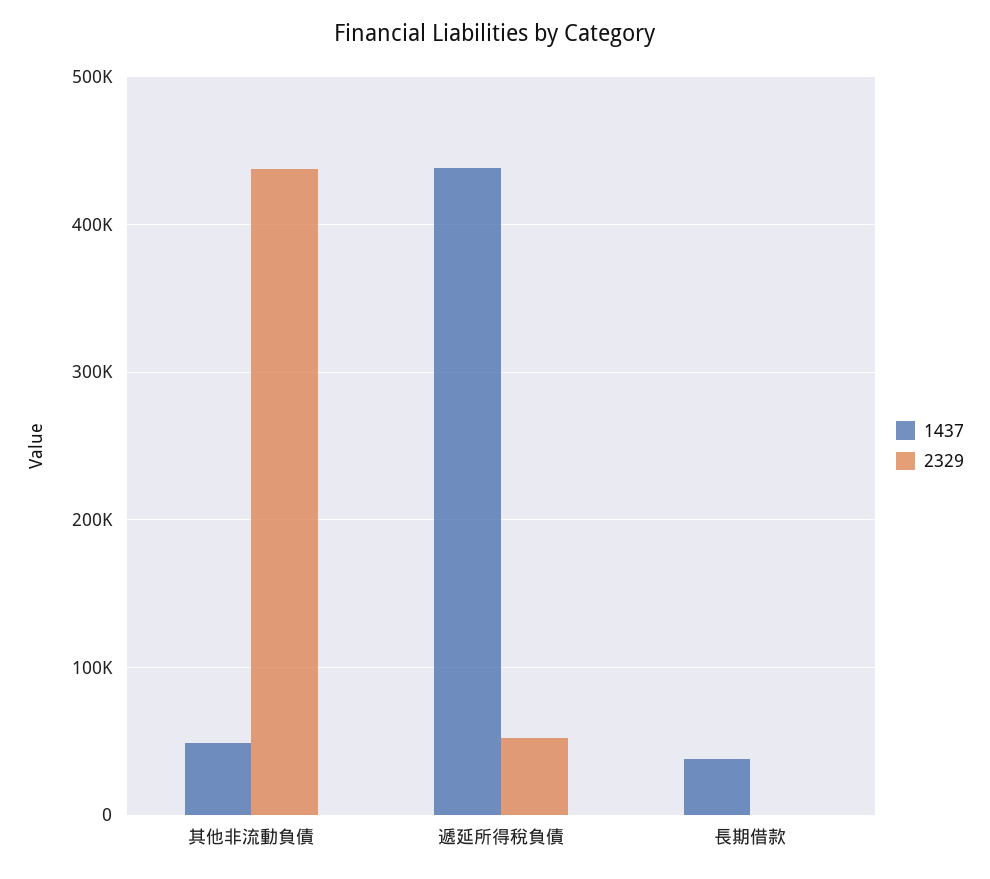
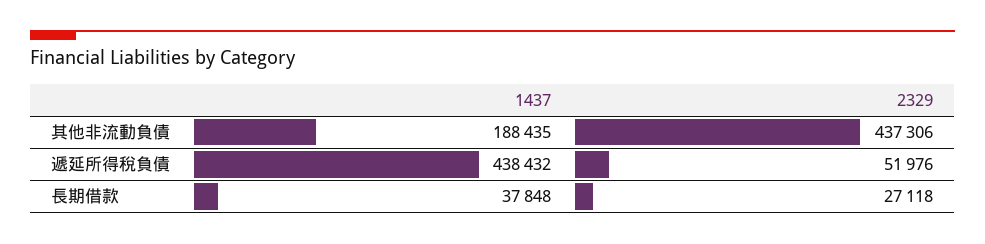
1437, 其他非流動負債: 50000 -> 188435
2329, 長期借款: 0 -> 27118

